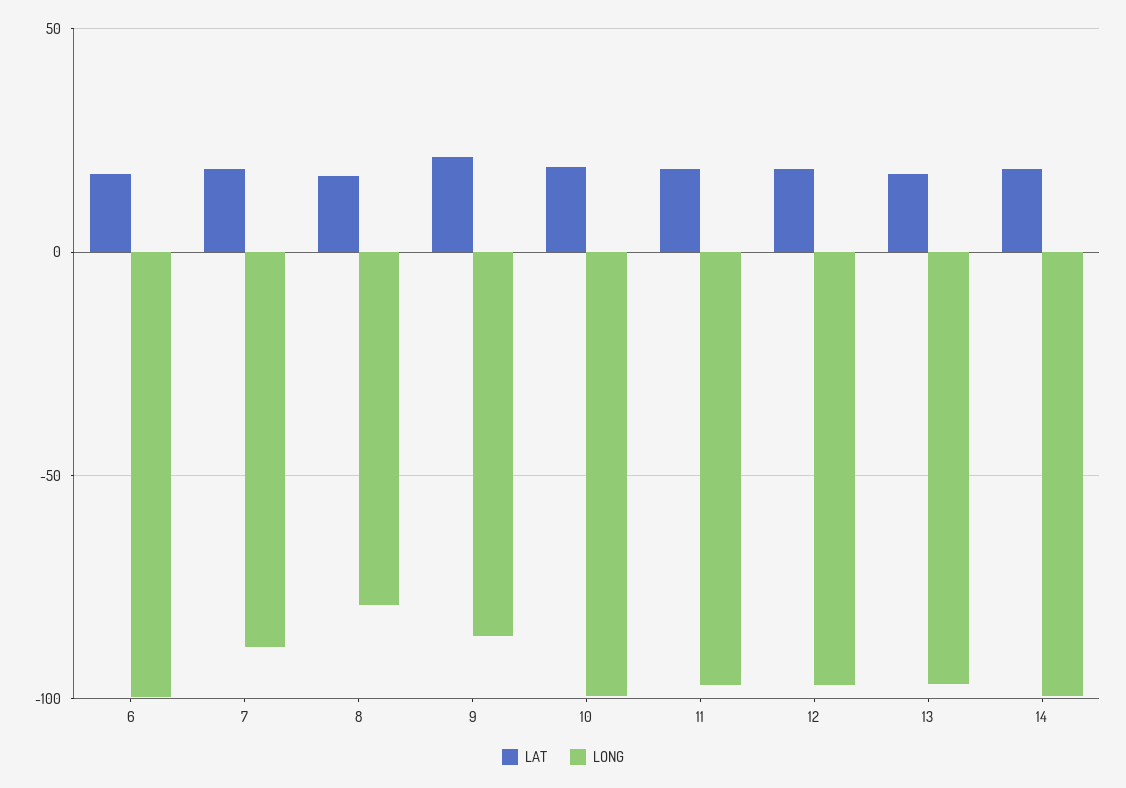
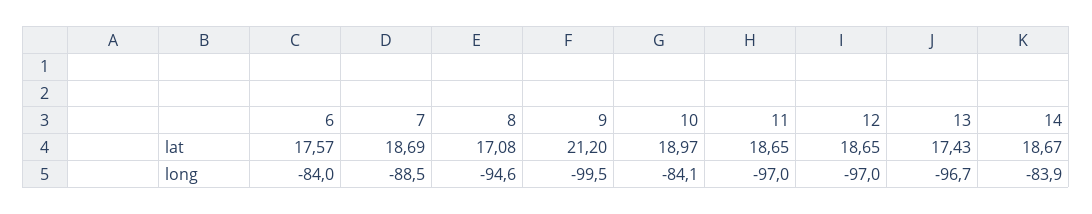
LONG, 6: -100 -> -84
LONG, 8: -80 -> -94.6
LONG, 9: -85 -> -99.5
LONG, 10: -100 -> -84.1
LONG, 14: -100 -> -83.9

